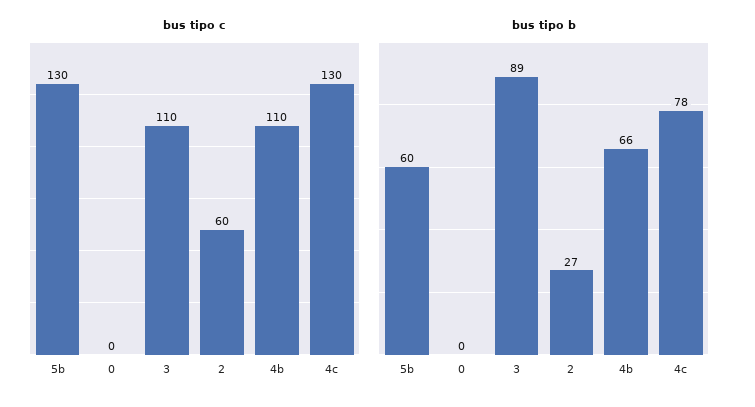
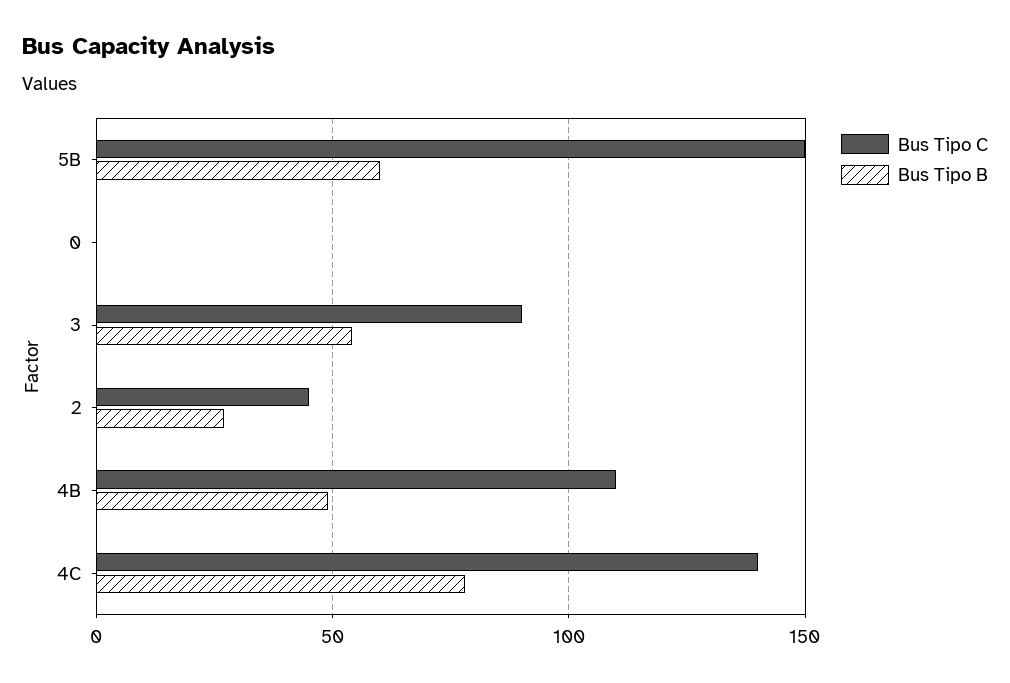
bus tipo c, 5b: 130 -> 150
bus tipo c, 3: 110 -> 90
bus tipo c, 2: 60 -> 45
bus tipo c, 4c: 130 -> 140
bus tipo b, 3: 89 -> 55
bus tipo b, 4b: 66 -> 50

